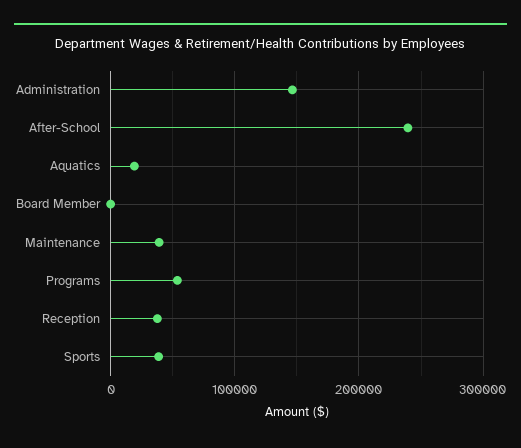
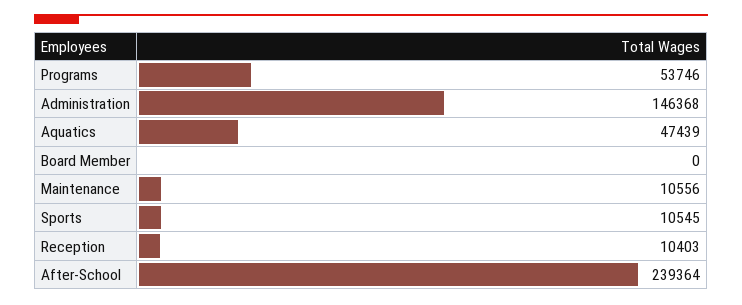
Aquatics: 20000 -> 47439
Maintenance: 40000 -> 10556
Reception: 40000 -> 10403
Sports: 40000 -> 10545

